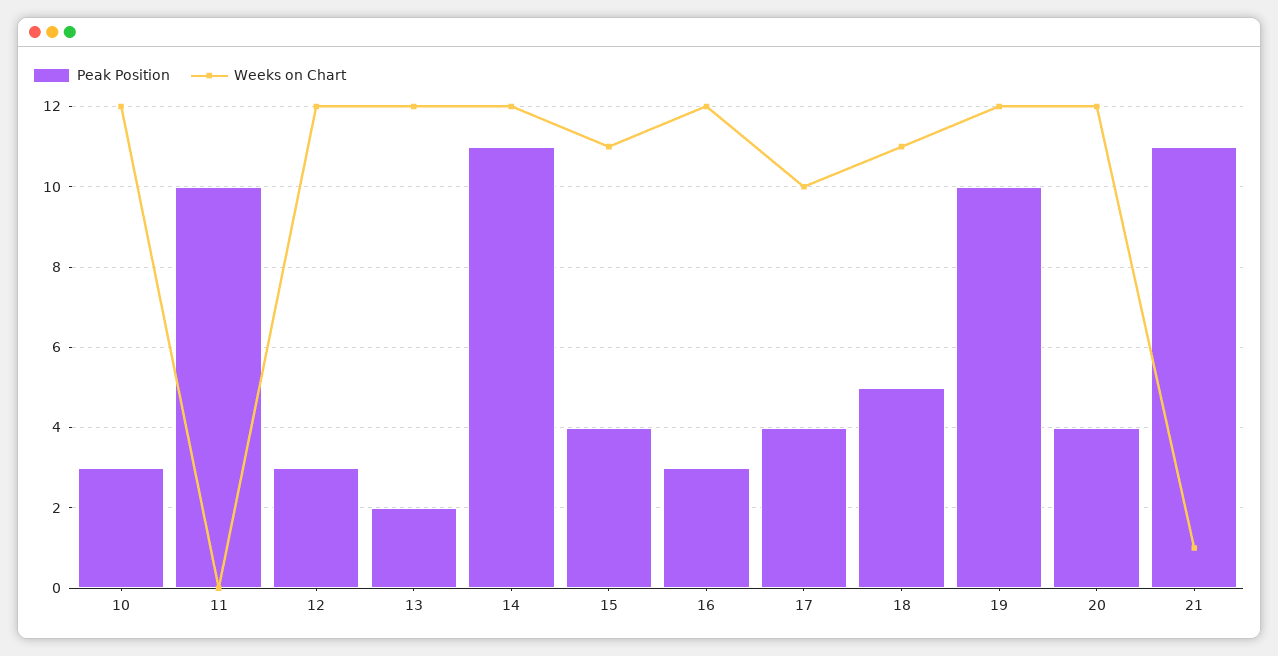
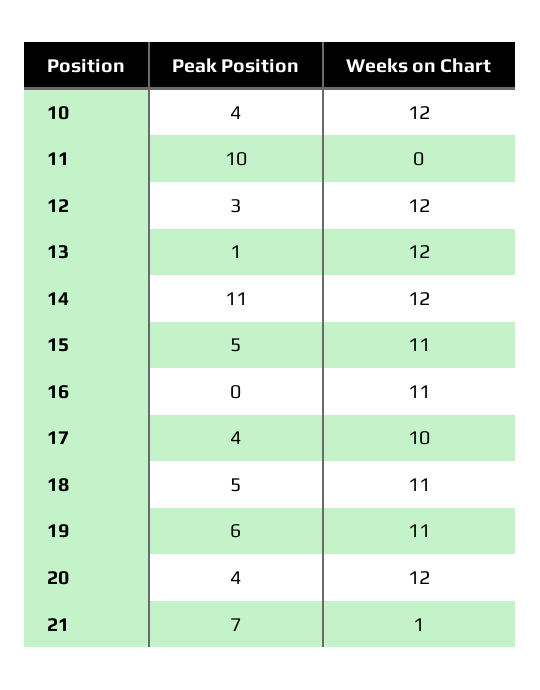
Peak Position, 10: 3 -> 4
Peak Position, 13: 2 -> 1
Peak Position, 15: 4 -> 5
Peak Position, 16: 3 -> 0
Weeks on Chart, 16: 12 -> 11
Peak Position, 19: 10 -> 6
Weeks on Chart, 19: 12 -> 11
Peak Position, 21: 11 -> 7

